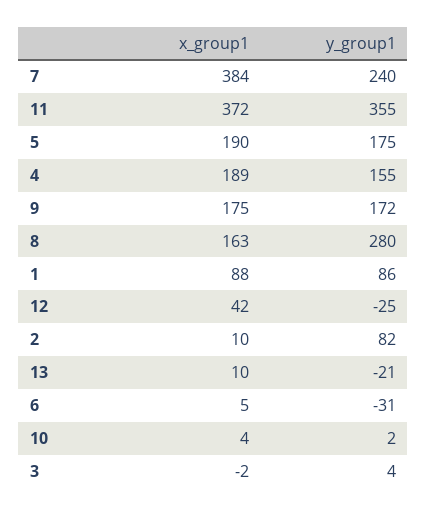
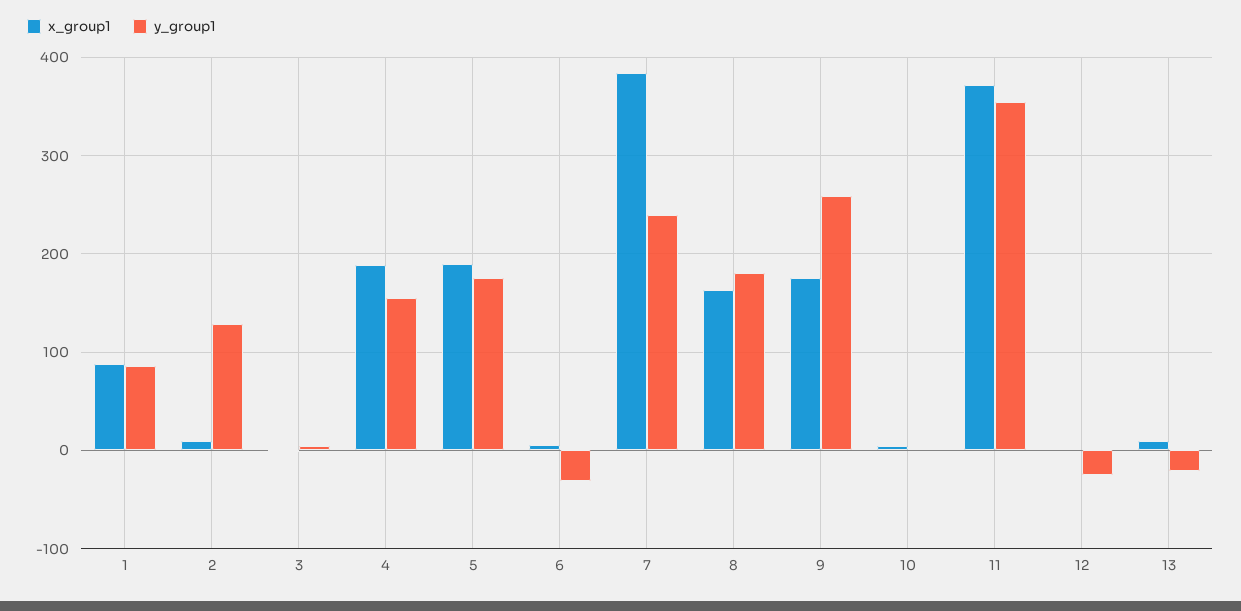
y_group1, 9: 172 -> 260
y_group1, 8: 280 -> 180
x_group1, 12: 42 -> 0
y_group1, 2: 82 -> 130

